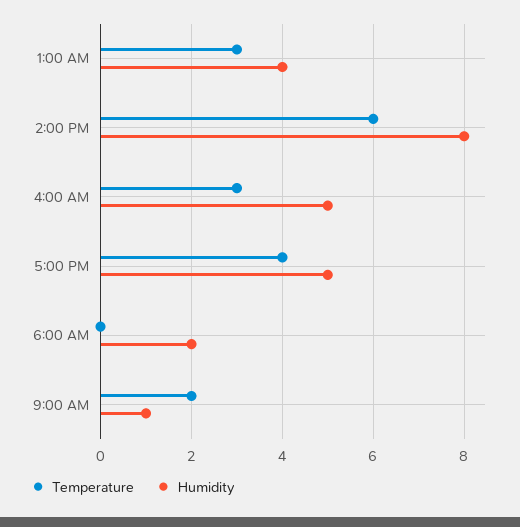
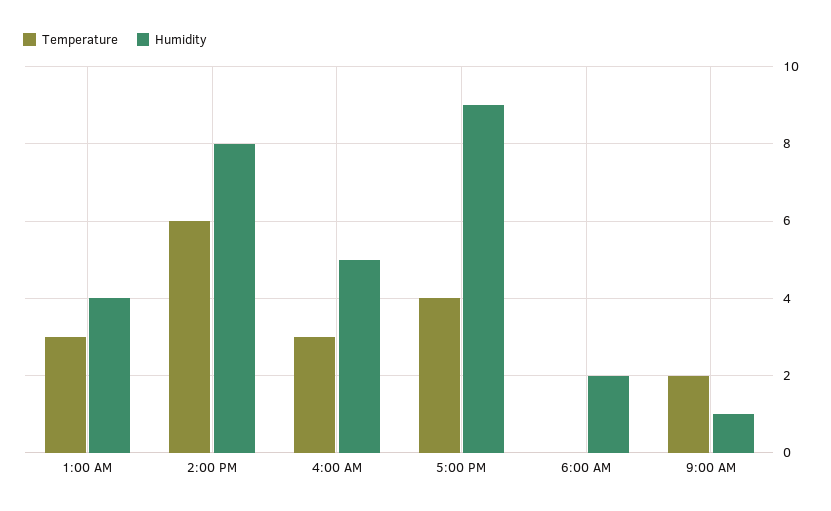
Humidity, 5:00 PM: 5 -> 9

